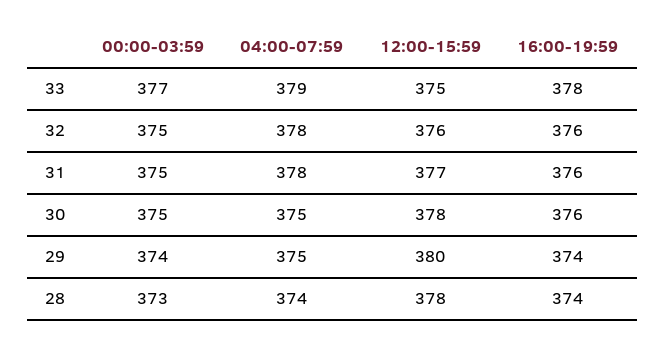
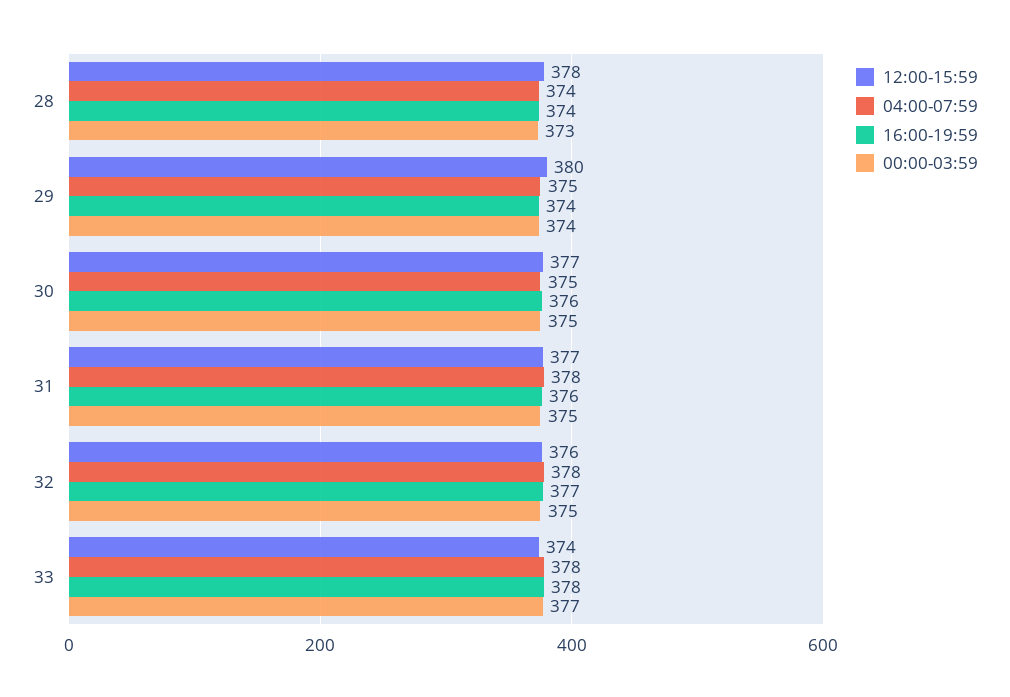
04:00-07:59, 33: 379 -> 378
12:00-15:59, 33: 375 -> 374
16:00-19:59, 32: 376 -> 377
12:00-15:59, 30: 378 -> 377

